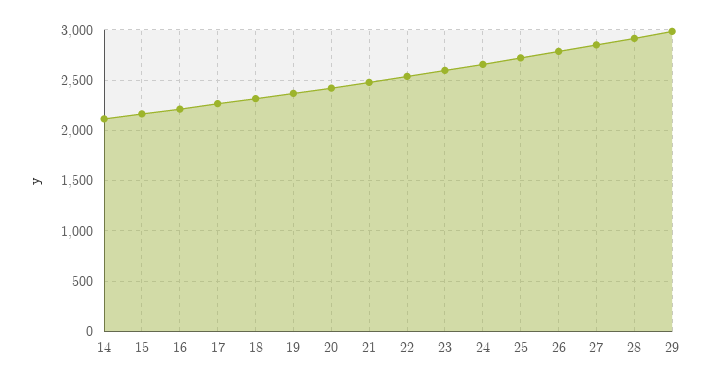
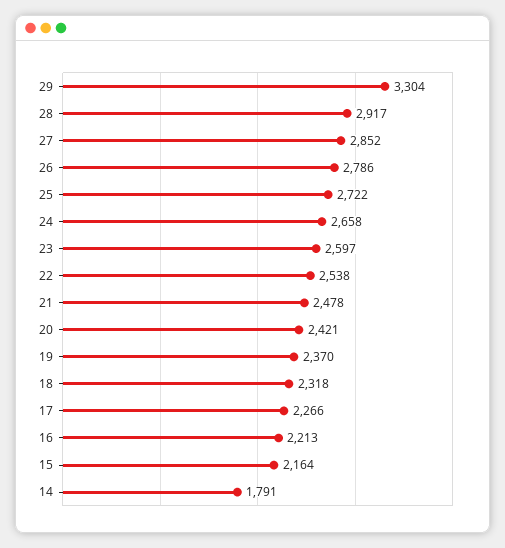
14: 2100 -> 1791
29: 3000 -> 3304

